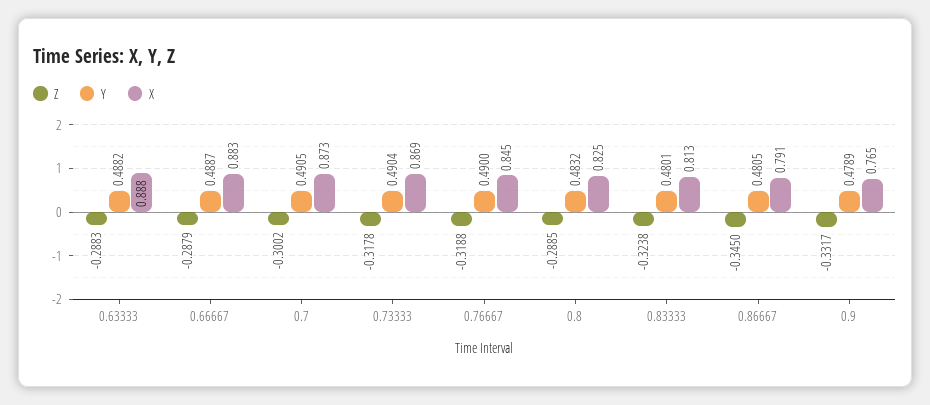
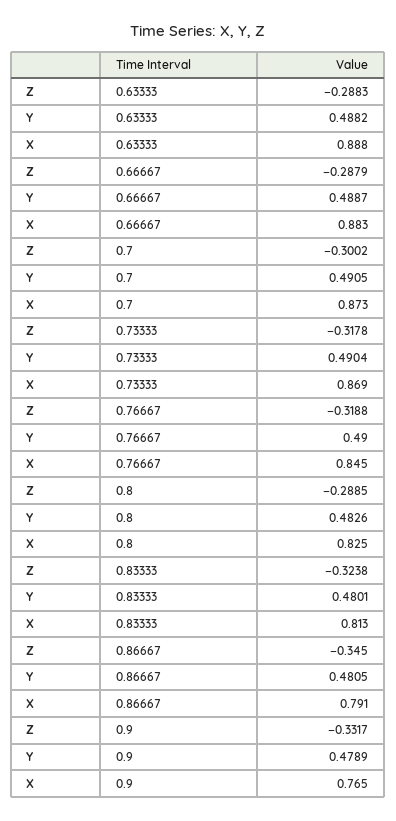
Y, 0.8: 0.4832 -> 0.4826

